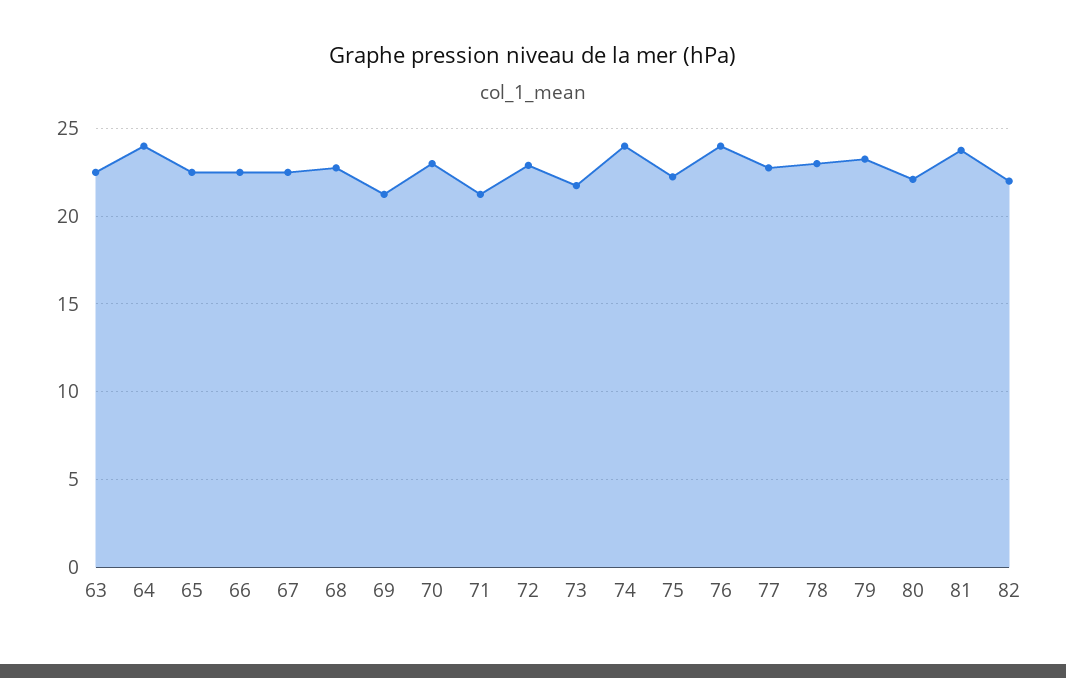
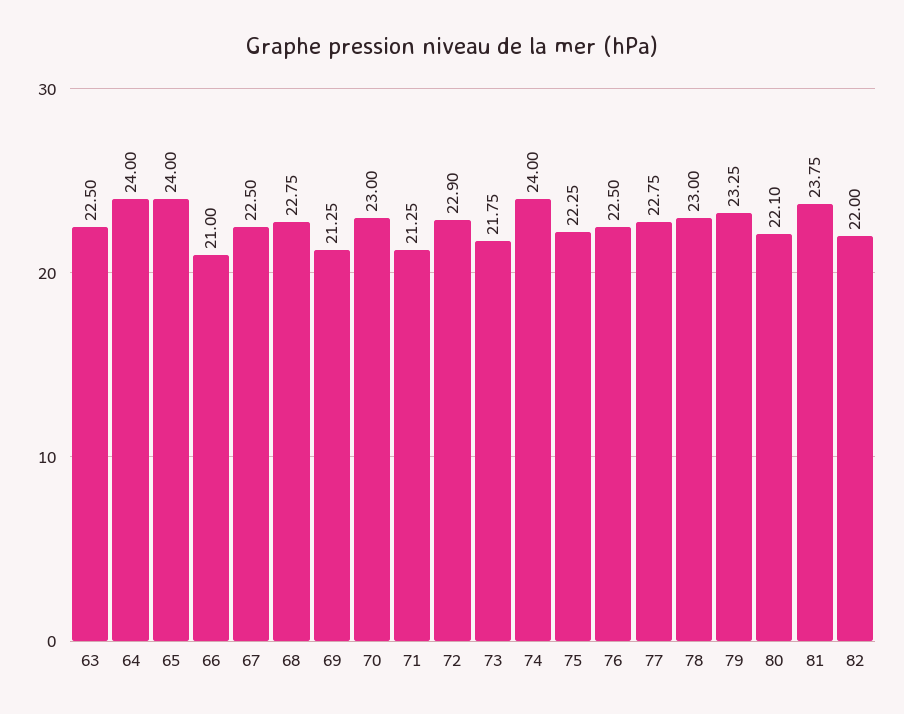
65: 22.5 -> 24
66: 22.5 -> 21
76: 24 -> 22.5

